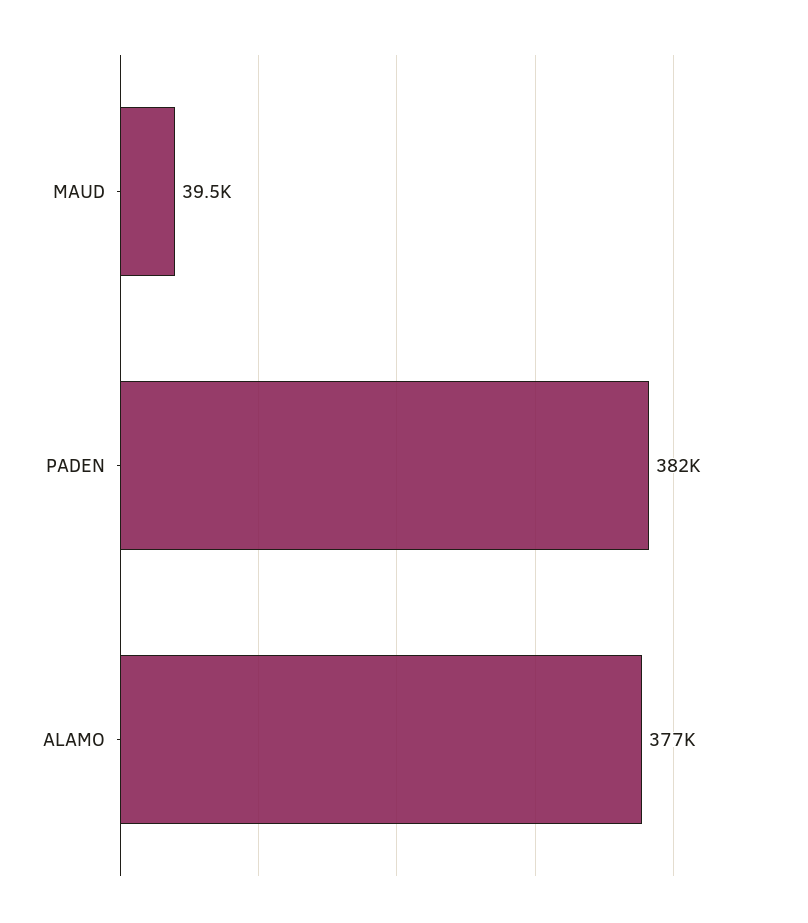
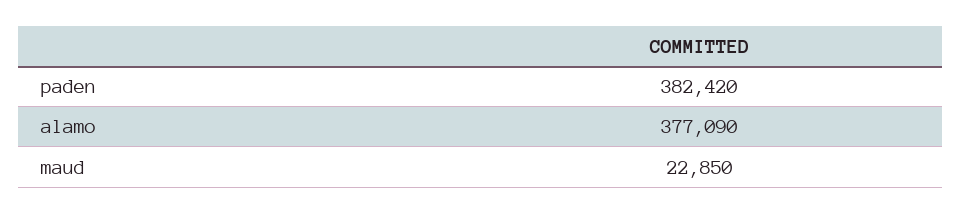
MAUD: 39500 -> 22850

